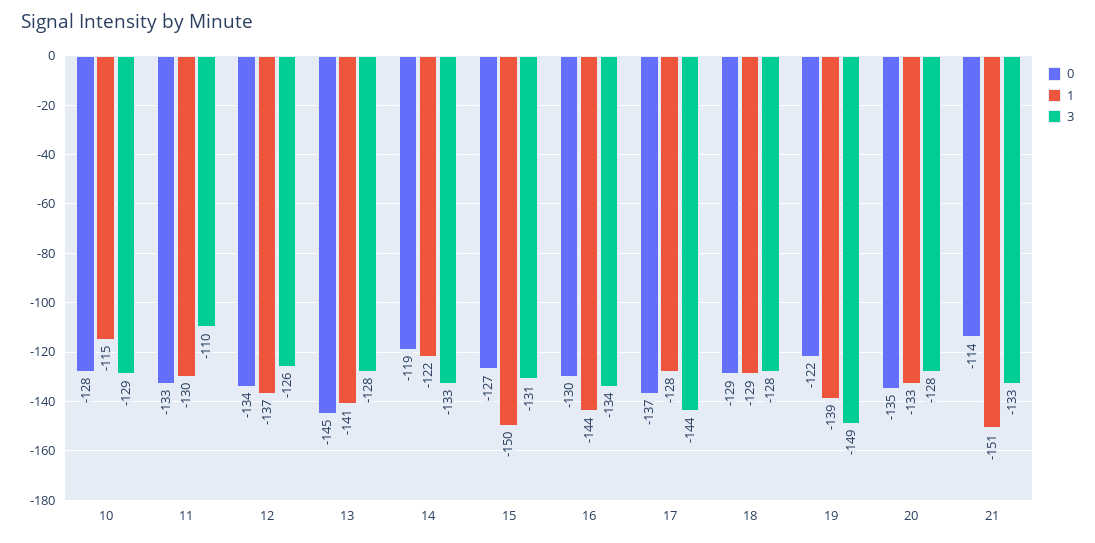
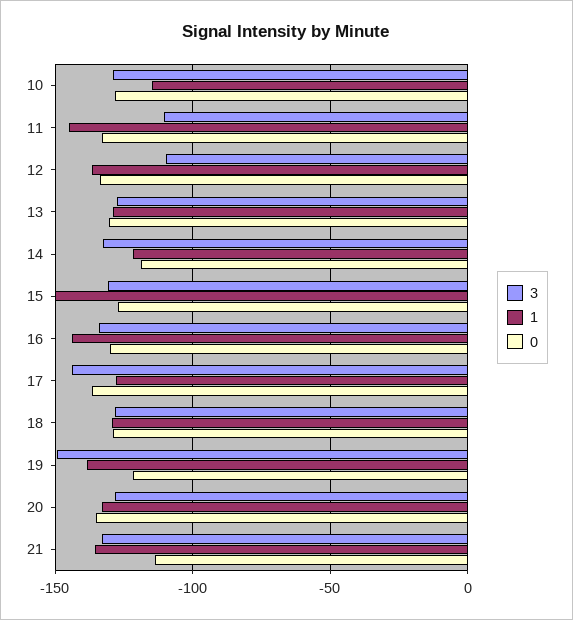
1, 11: -130 -> -145
3, 12: -126 -> -110
0, 13: -145 -> -130
1, 13: -141 -> -130
1, 21: -151 -> -135

